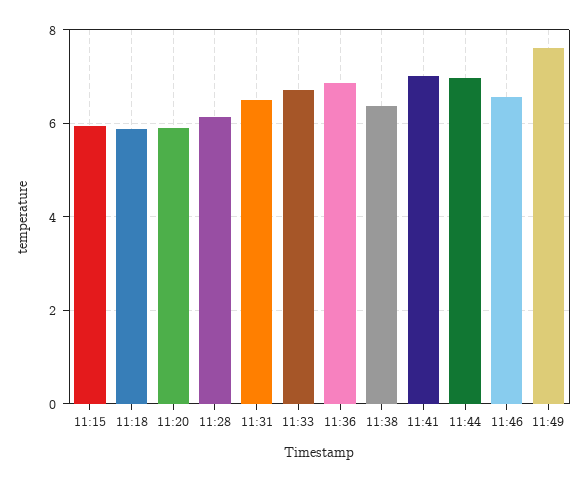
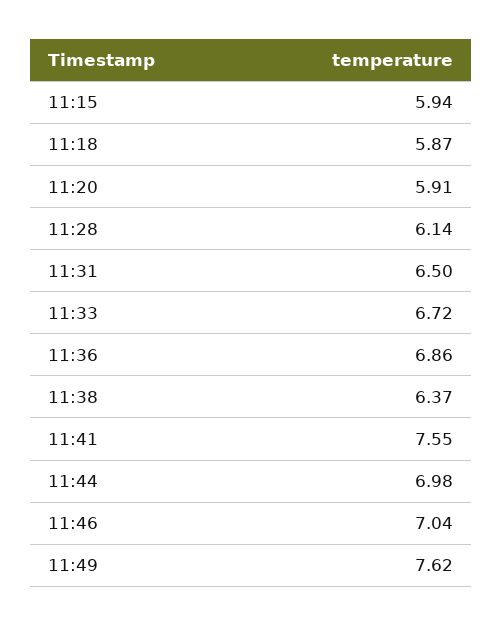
11:41: 7 -> 7.55
11:46: 6.6 -> 7.04

